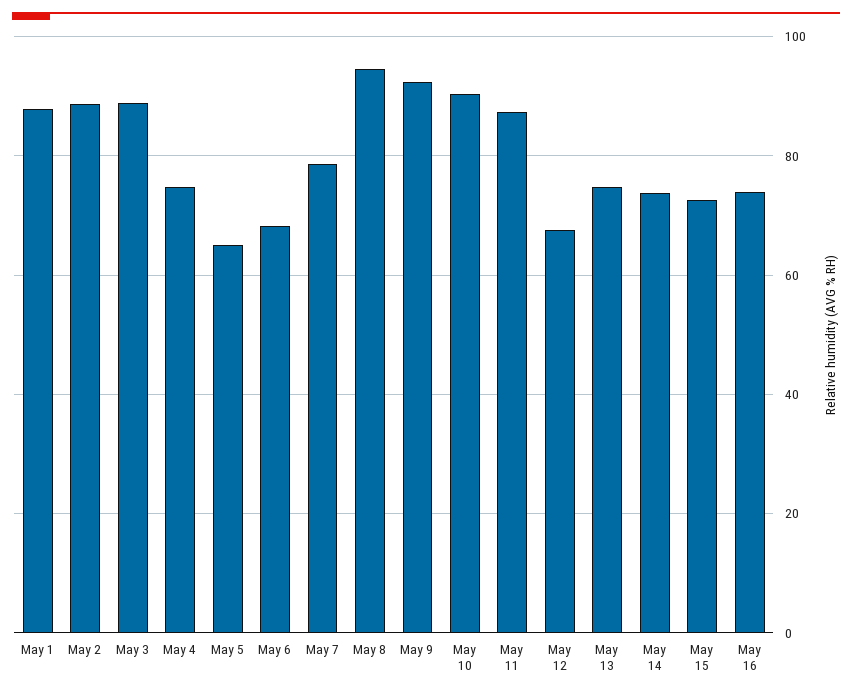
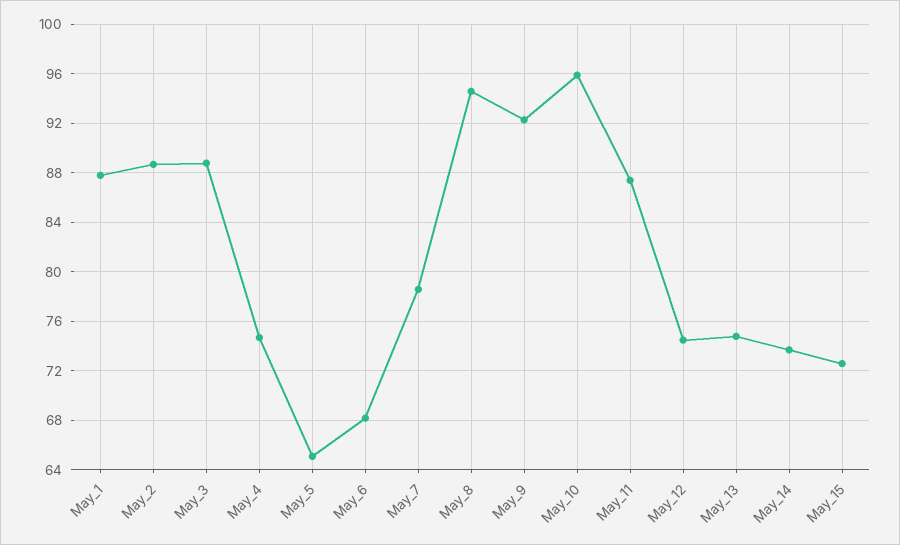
May 10: 90 -> 96
May 12: 68 -> 74.5
May 16: 74 -> none

